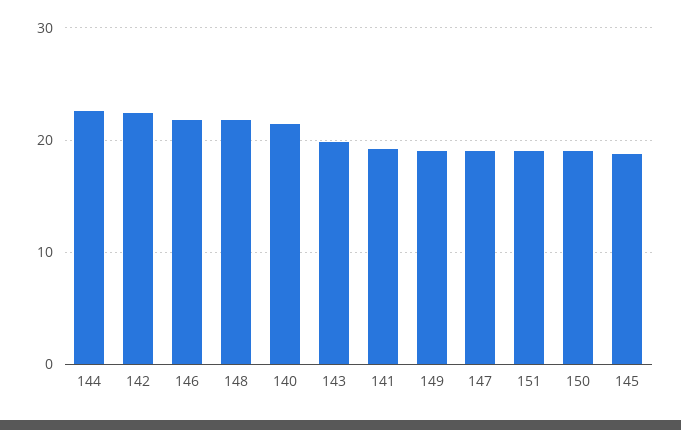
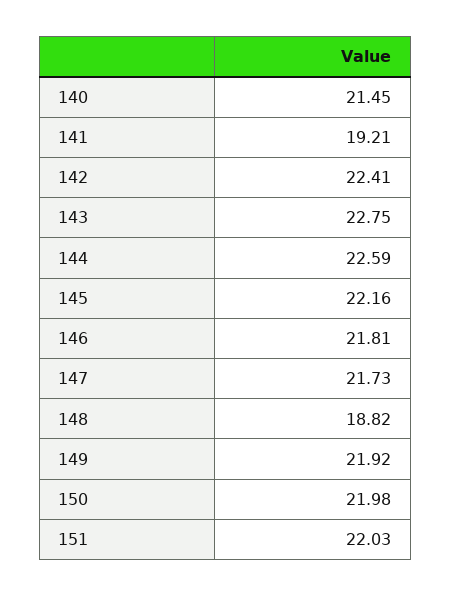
148: 22 -> 18.82
143: 20 -> 22.75
149: 19 -> 21.92
147: 19 -> 21.73
151: 19 -> 22.03
150: 19 -> 21.98
145: 19 -> 22.16

